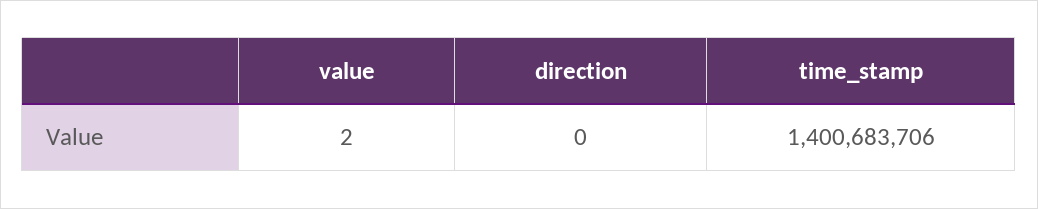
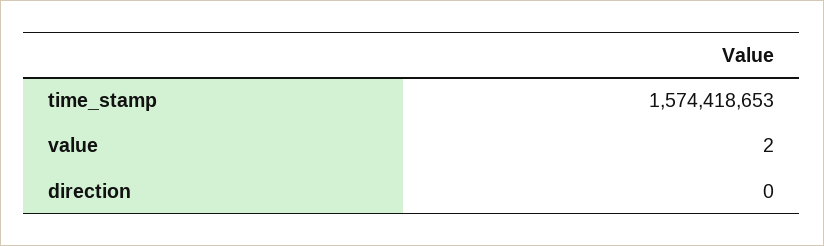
time_stamp: 1400683706 -> 1574418653

